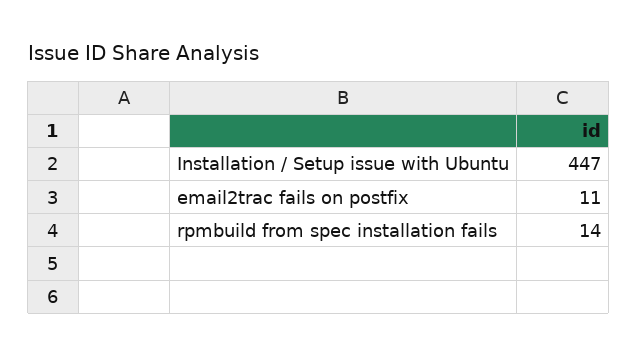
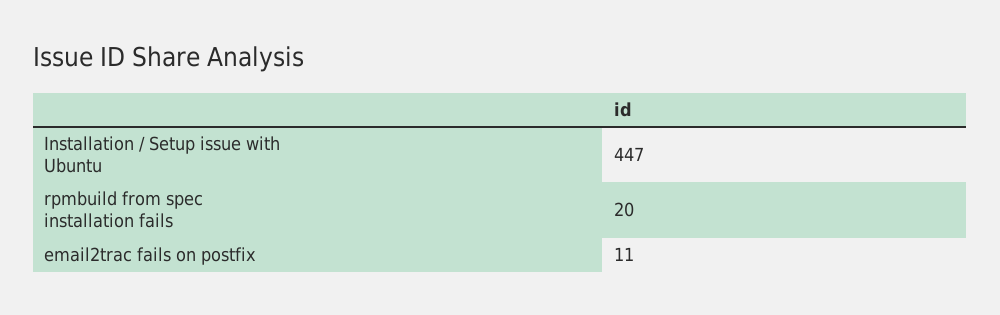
rpmbuild from spec installation fails: 14 -> 20

